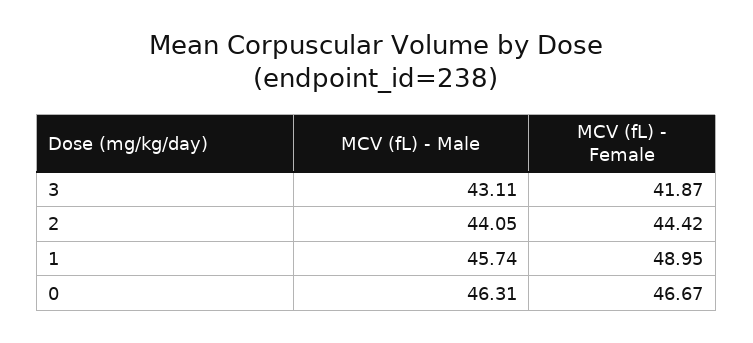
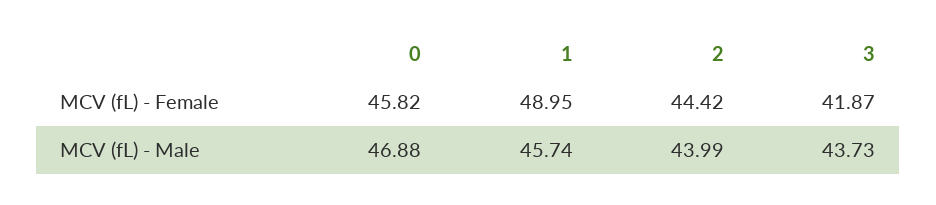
MCV (fL) - Male, 3: 43.11 -> 43.73
MCV (fL) - Male, 2: 44.05 -> 43.99
MCV (fL) - Male, 0: 46.31 -> 46.88
MCV (fL) - Female, 0: 46.67 -> 45.82

